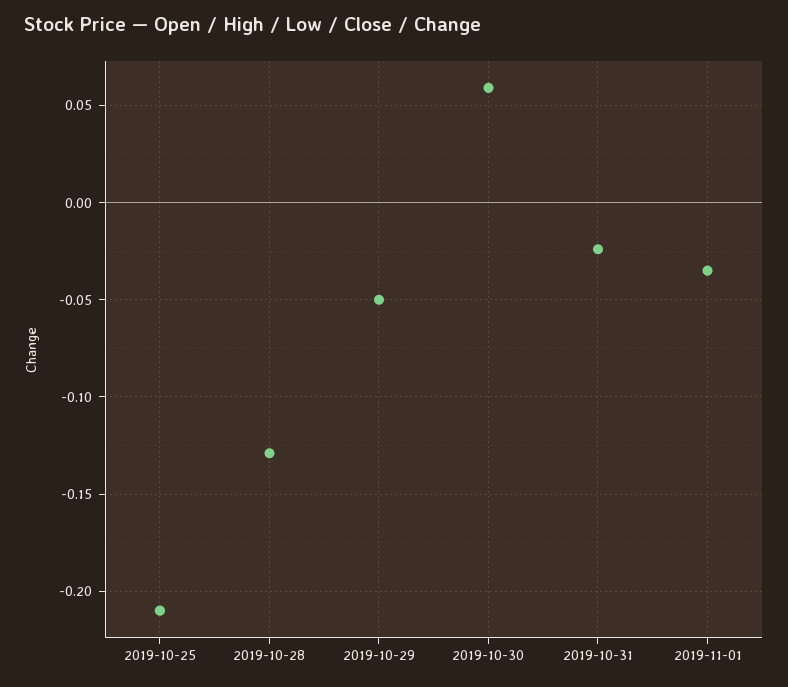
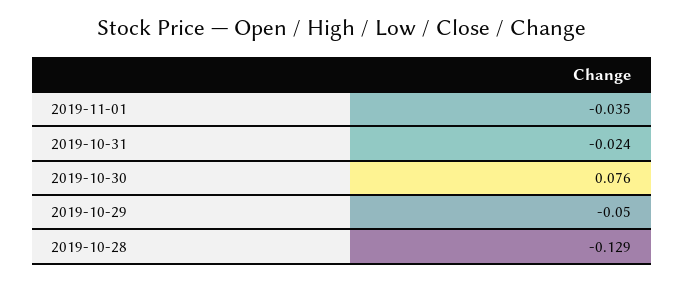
2019-10-25: -0.21 -> none
2019-10-30: 0.06 -> 0.076

